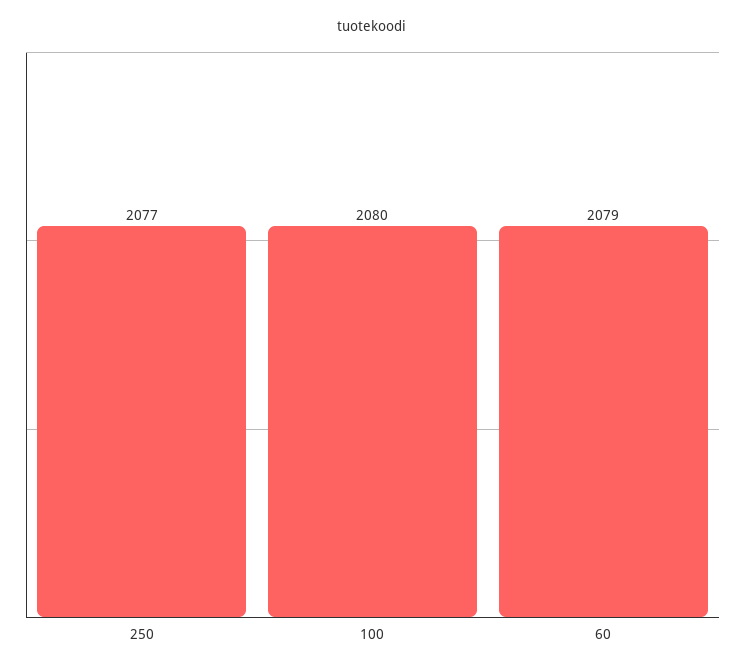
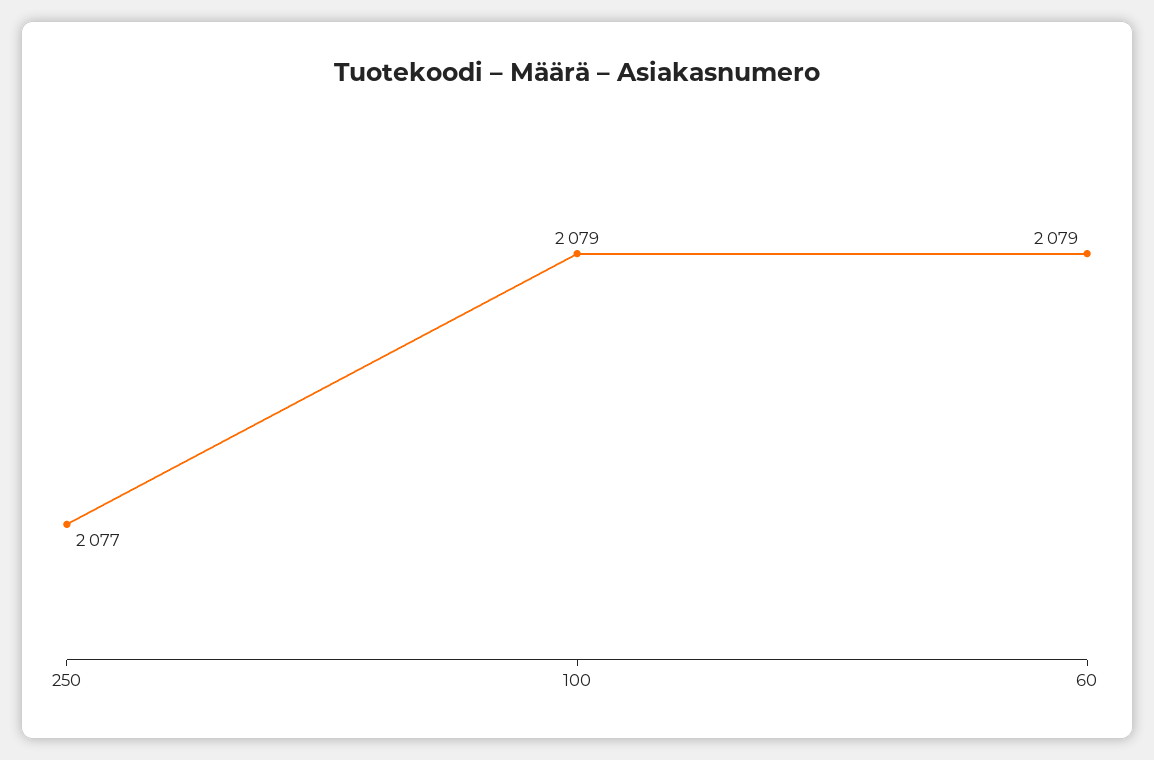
100: 2080 -> 2079

